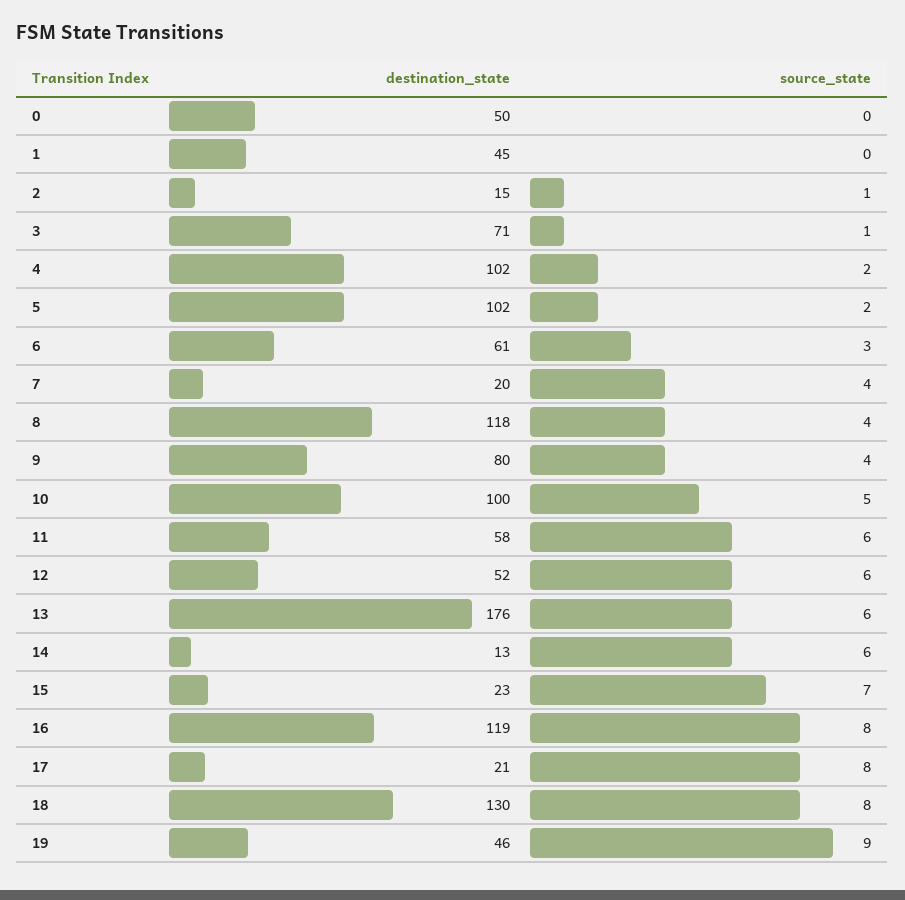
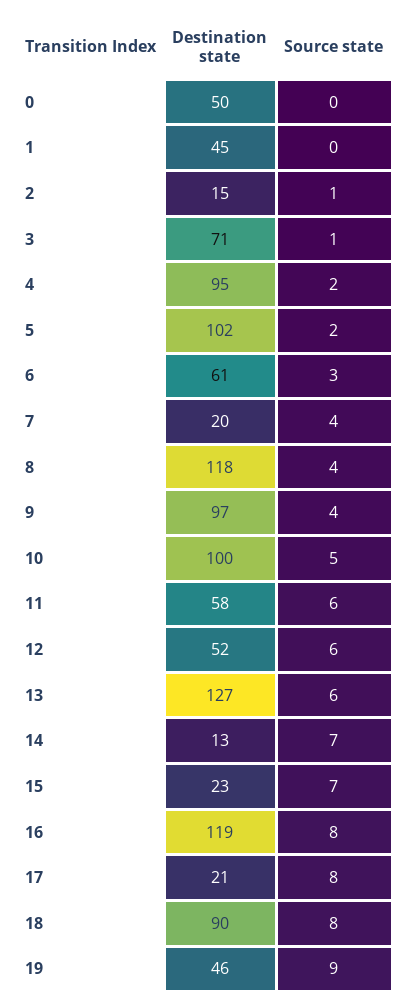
destination_state, 4: 102 -> 95
destination_state, 9: 80 -> 97
destination_state, 13: 176 -> 127
source_state, 14: 6 -> 7
destination_state, 18: 130 -> 90

